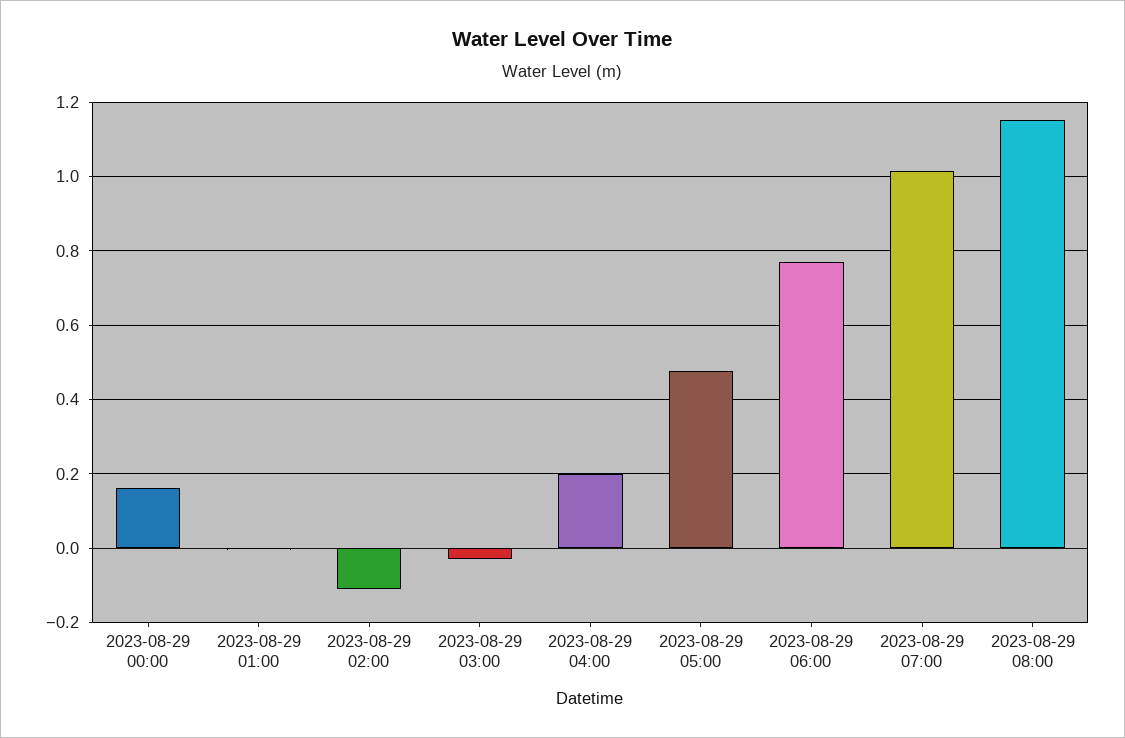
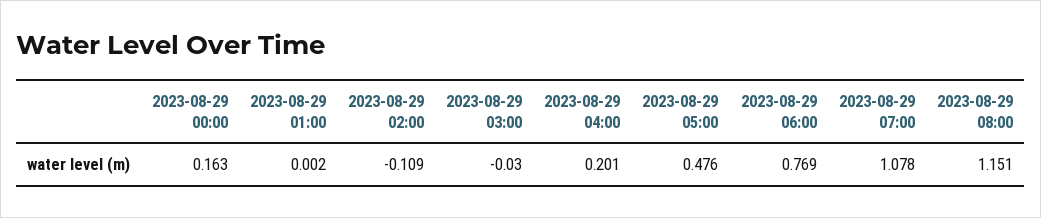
2023-08-29 07:00: 1.02 -> 1.078

